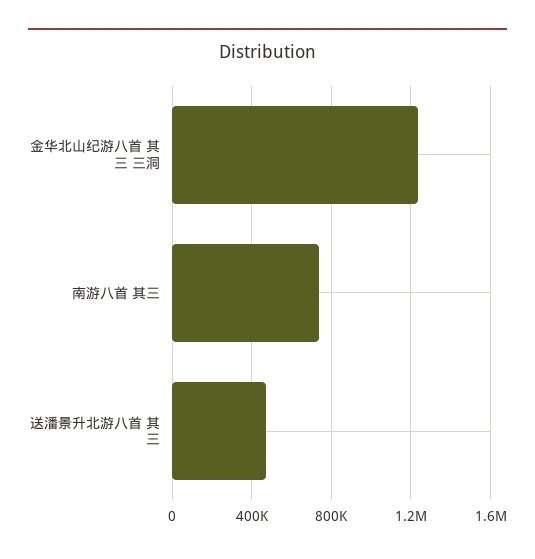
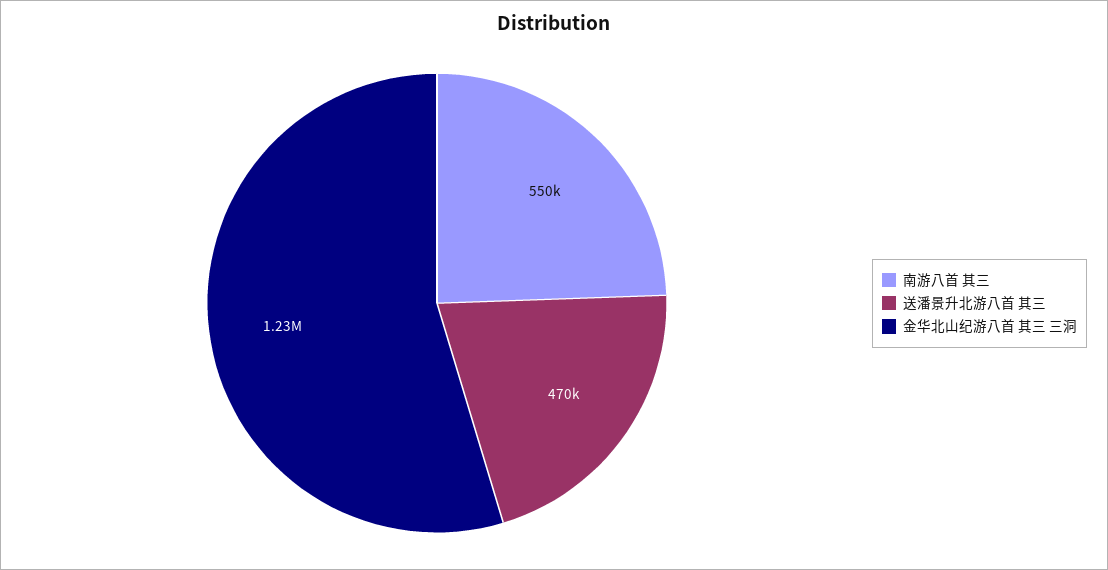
南游八首 其三: 750000 -> 550000

